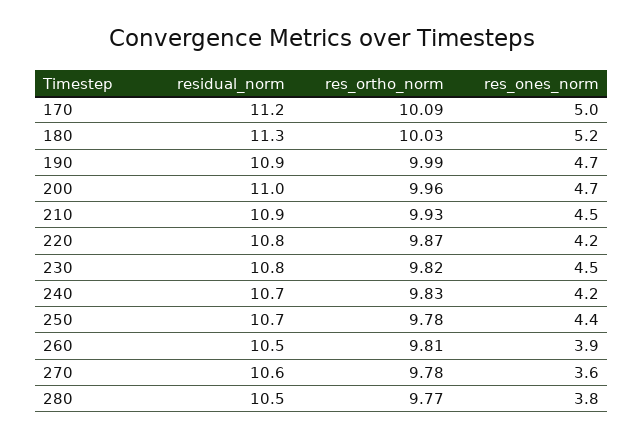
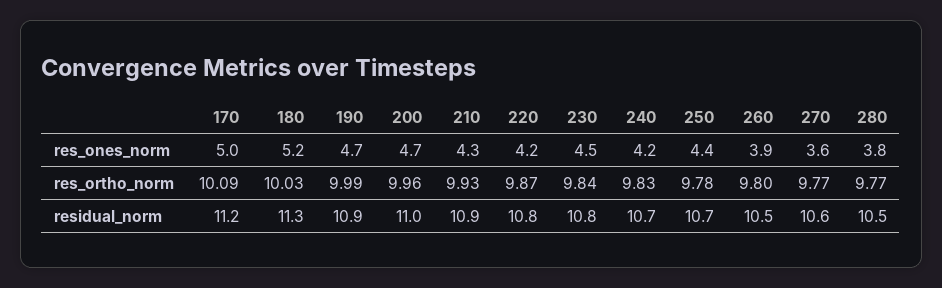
res_ones_norm, 210: 4.5 -> 4.3
res_ortho_norm, 230: 9.82 -> 9.84
res_ortho_norm, 260: 9.81 -> 9.8
res_ortho_norm, 270: 9.78 -> 9.77

